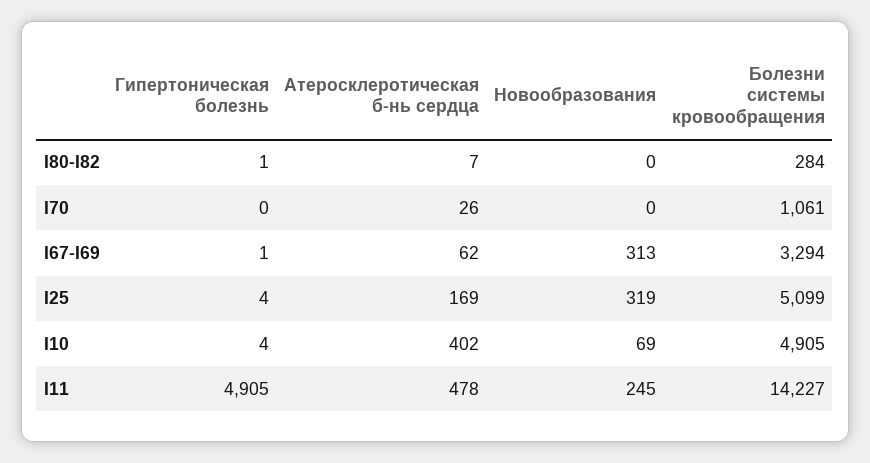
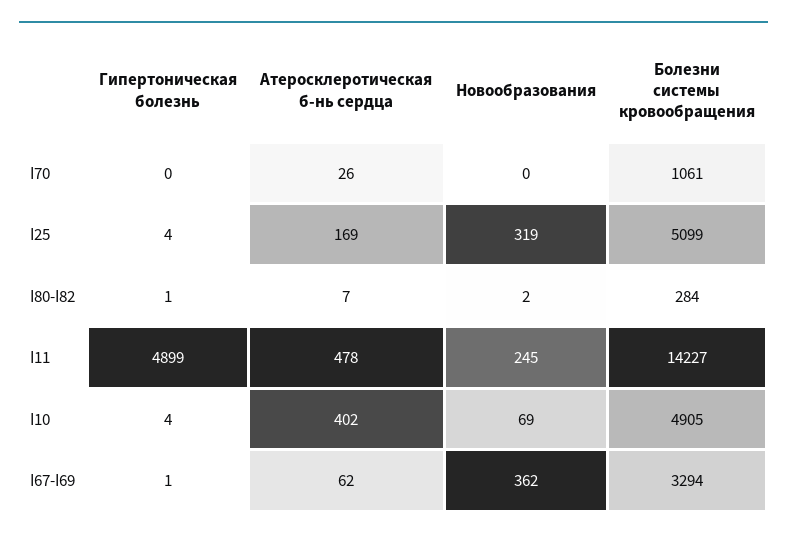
Новообразования, I80-I82: 0 -> 2
Новообразования, I67-I69: 313 -> 362
Гипертоническая болезнь, I11: 4905 -> 4899

